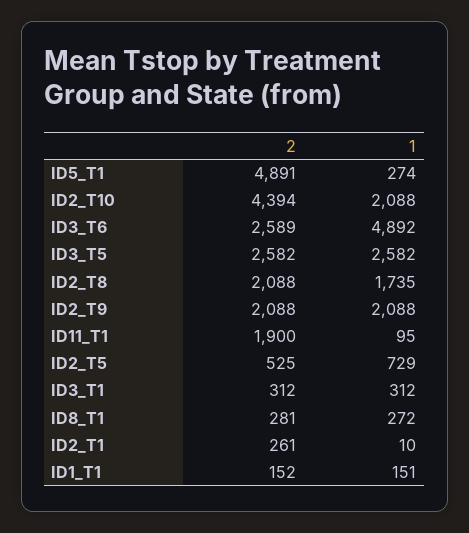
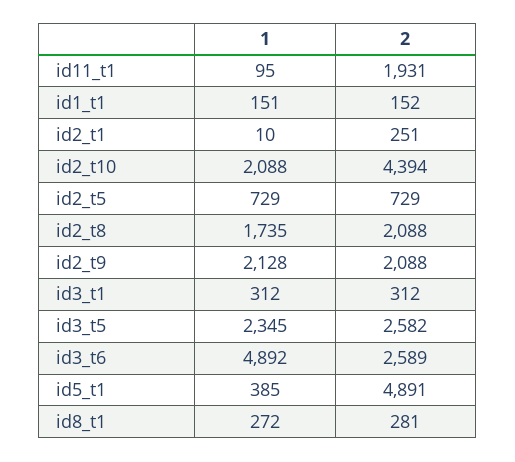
1, ID5_T1: 274 -> 385
1, ID3_T5: 2582 -> 2345
1, ID2_T9: 2088 -> 2128
2, ID11_T1: 1900 -> 1931
2, ID2_T5: 525 -> 729
2, ID2_T1: 261 -> 251

